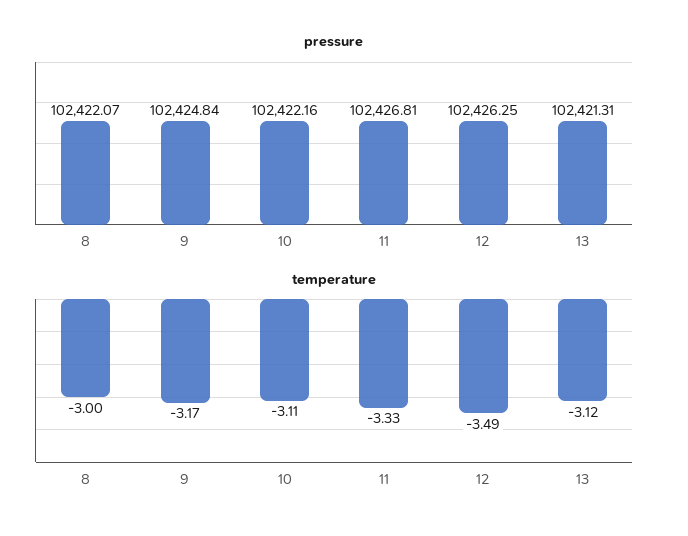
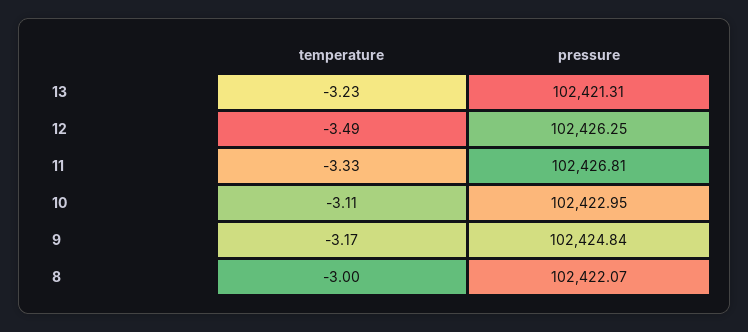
pressure, 10: 102422.16 -> 102422.95
temperature, 13: -3.12 -> -3.23

